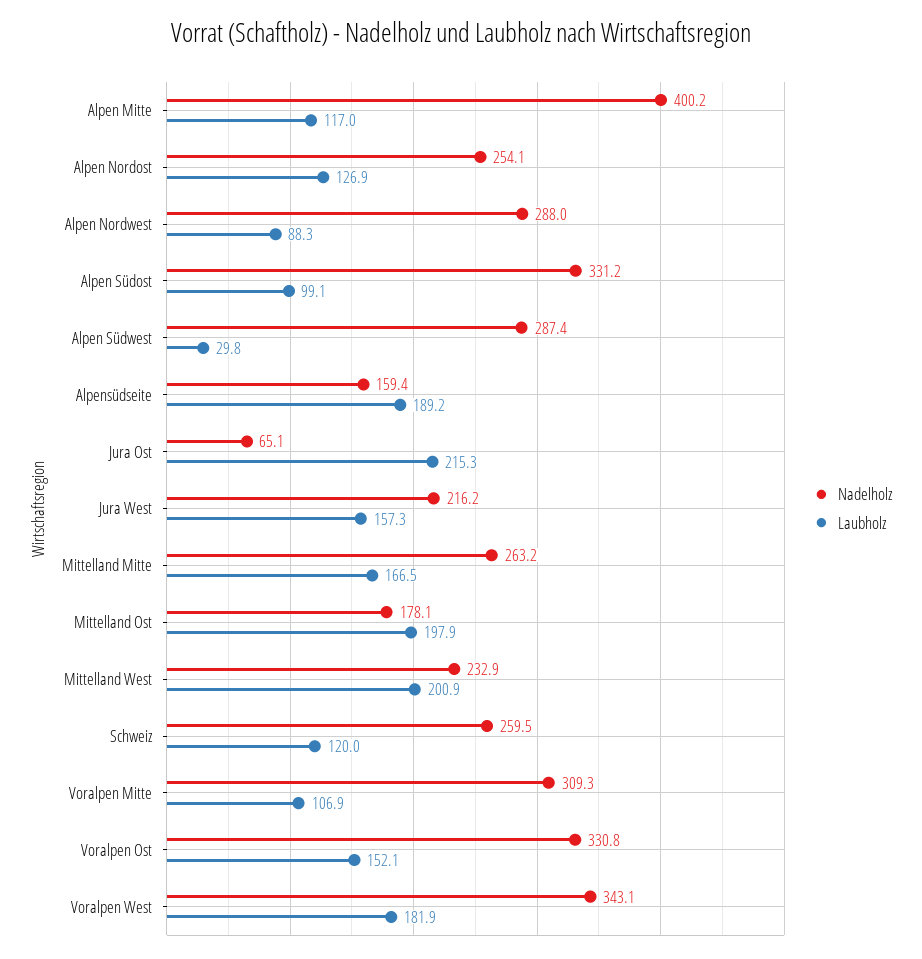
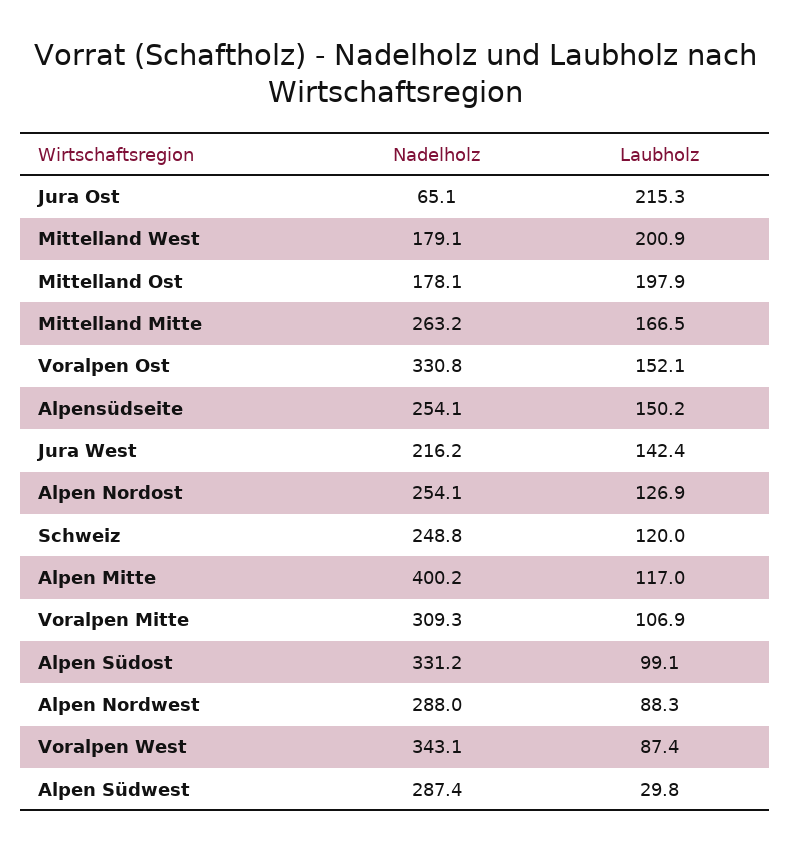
Nadelholz, Alpensüdseite: 159.4 -> 254.1
Laubholz, Alpensüdseite: 189.2 -> 150.2
Laubholz, Jura West: 157.3 -> 142.4
Nadelholz, Mittelland West: 232.9 -> 179.1
Nadelholz, Schweiz: 259.5 -> 248.8
Laubholz, Voralpen West: 181.9 -> 87.4

